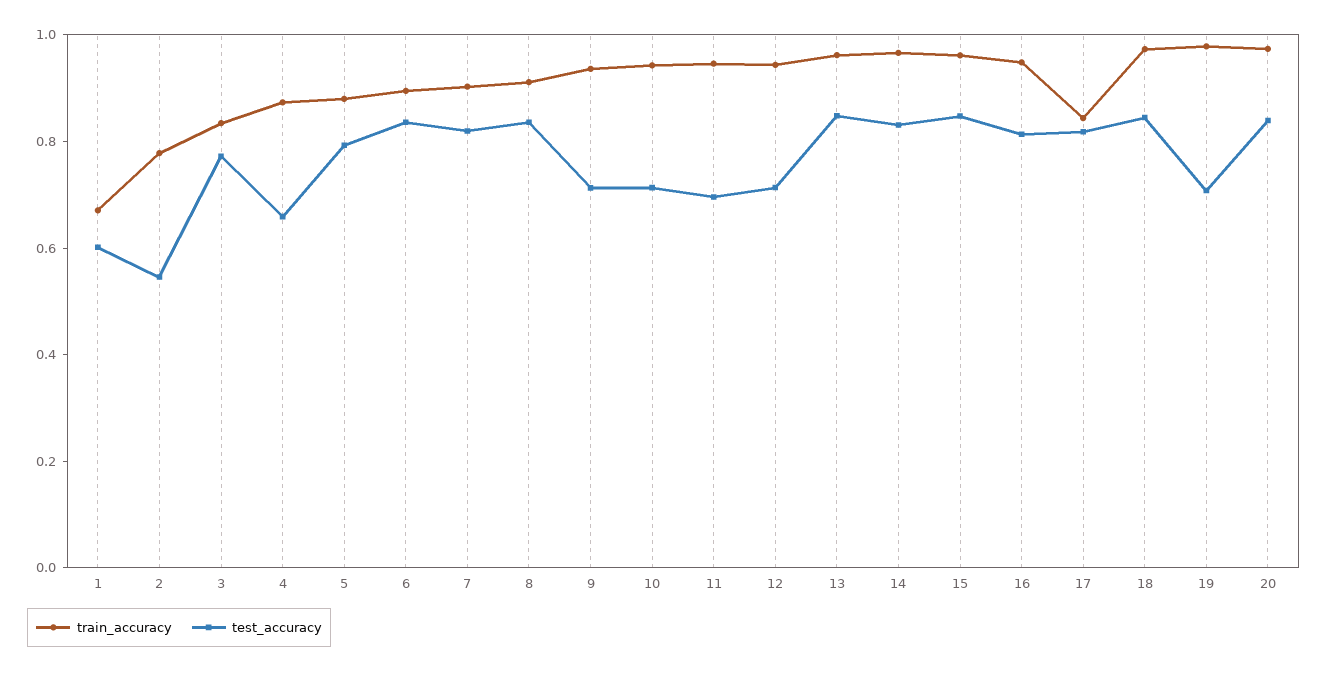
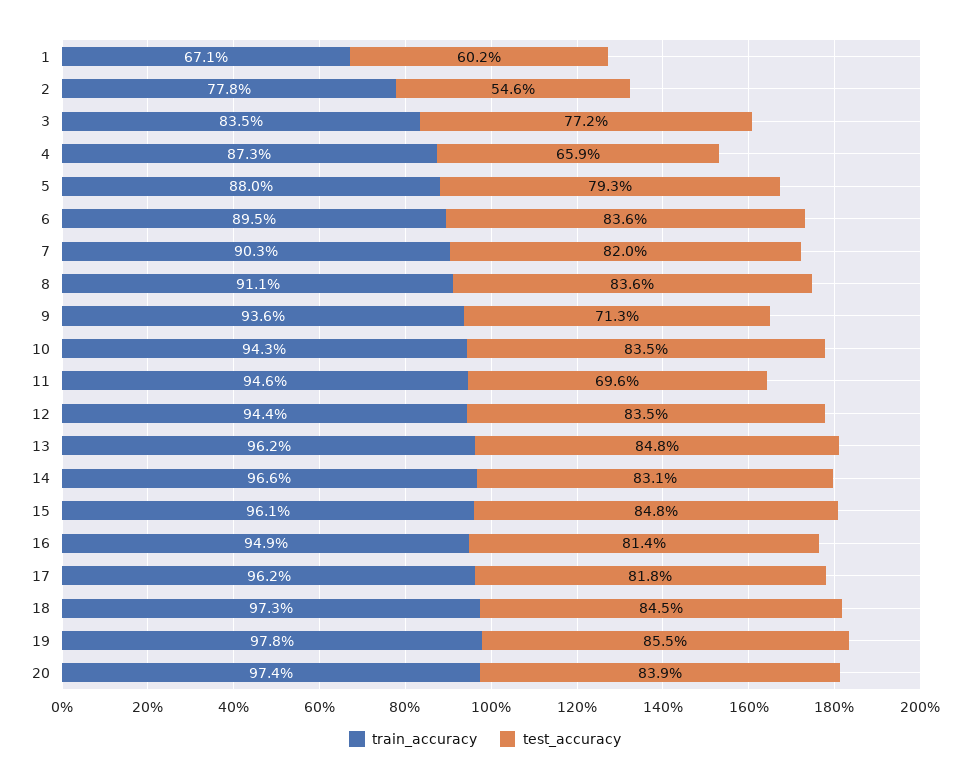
test_accuracy, 10: 0.7 -> 0.835
test_accuracy, 12: 0.7 -> 0.835
train_accuracy, 17: 0.85 -> 0.962
test_accuracy, 19: 0.7 -> 0.855

